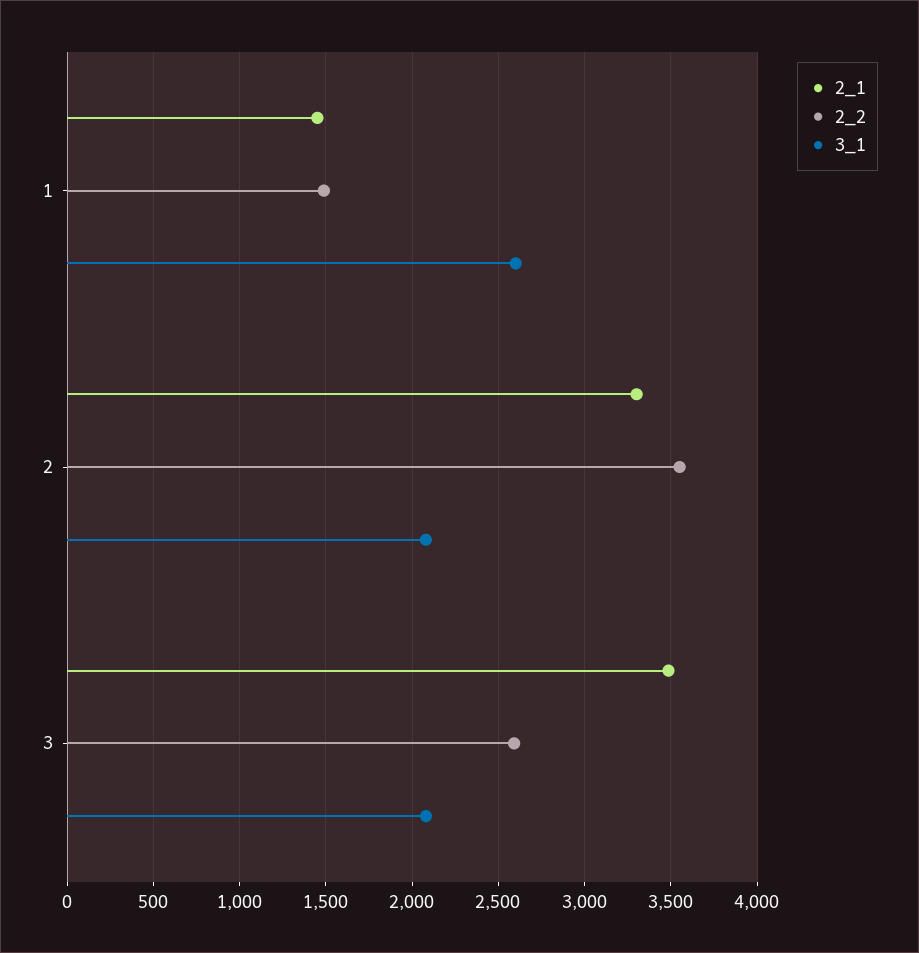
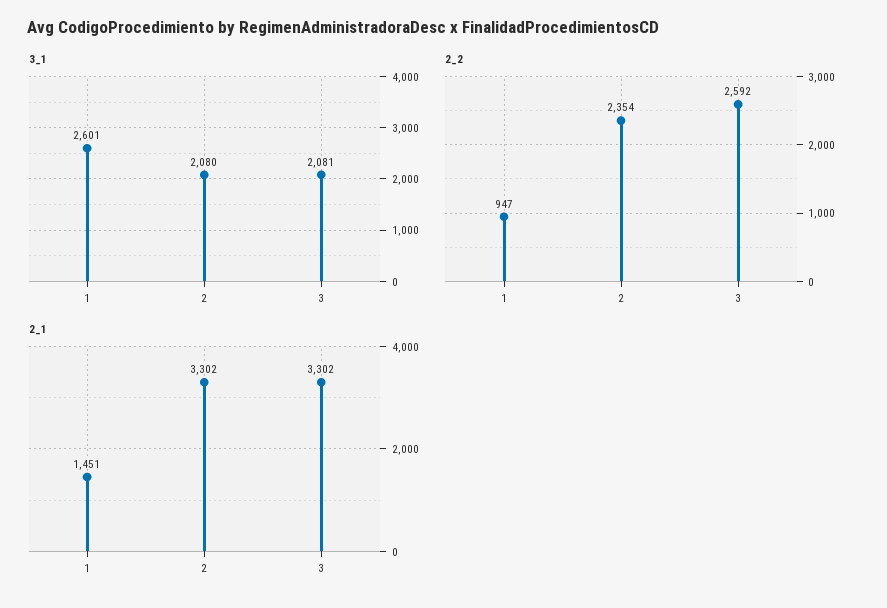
2_2, 1: 1500 -> 947
2_2, 2: 3550 -> 2354
2_1, 3: 3500 -> 3302

